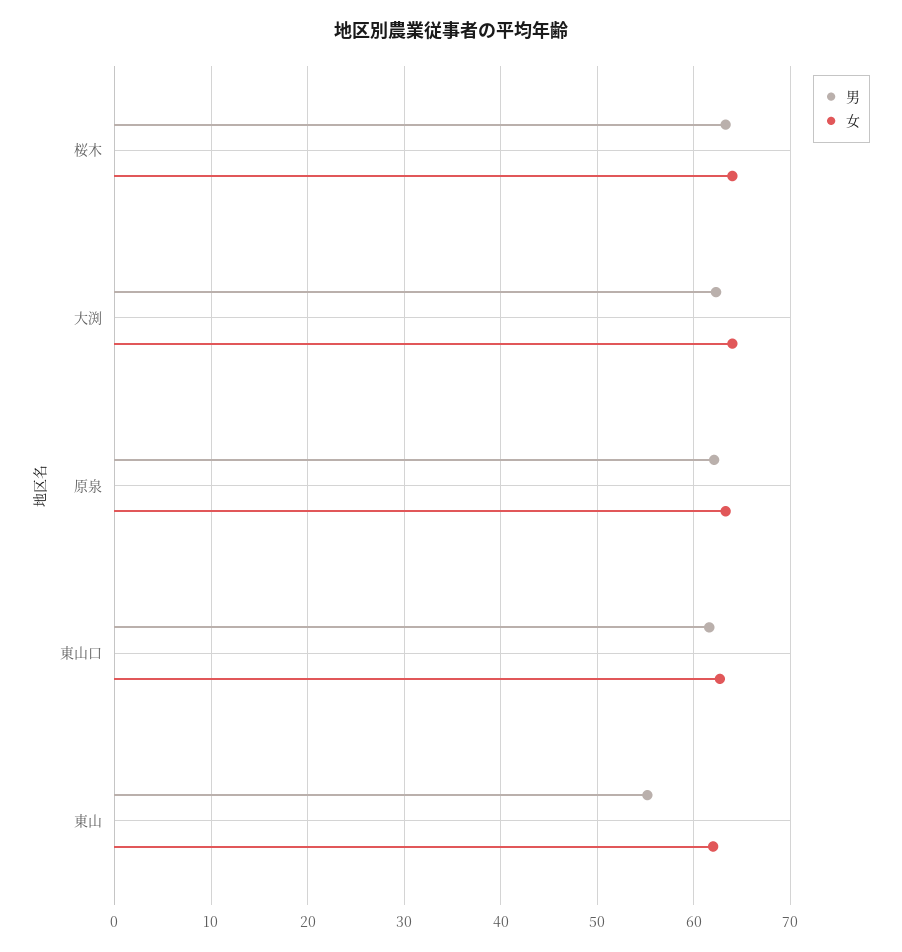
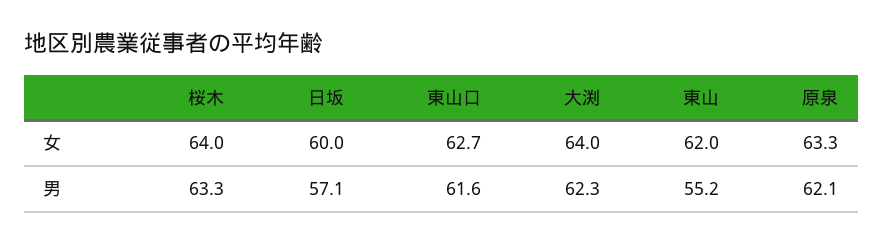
女, 日坂: none -> 60
男, 日坂: none -> 57.1

